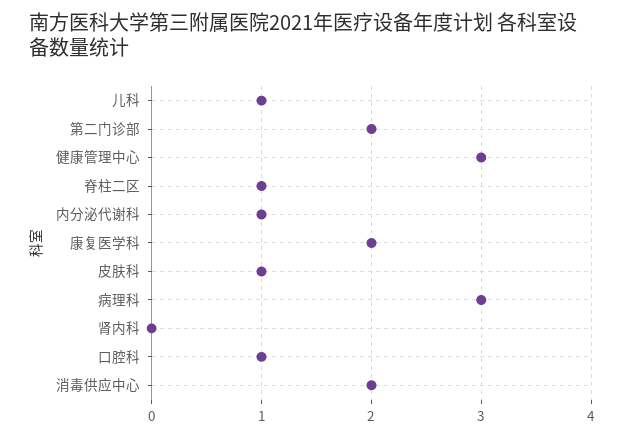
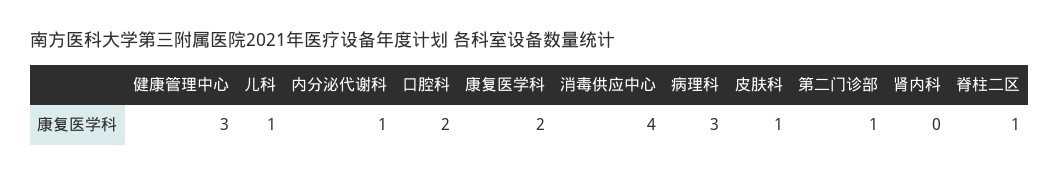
第二门诊部: 2 -> 1
口腔科: 1 -> 2
消毒供应中心: 2 -> 4

